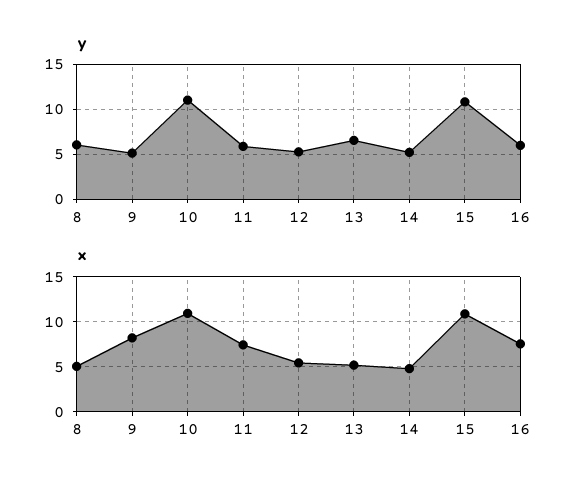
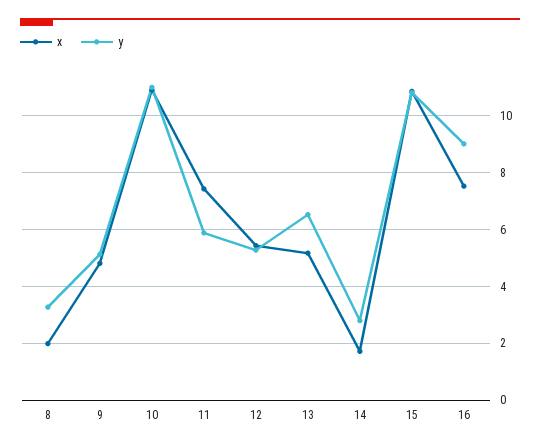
y, 8: 6 -> 3.25
y, 14: 5 -> 2.75
y, 16: 6 -> 9
x, 8: 5 -> 2
x, 9: 8 -> 4.75
x, 14: 5 -> 1.75

